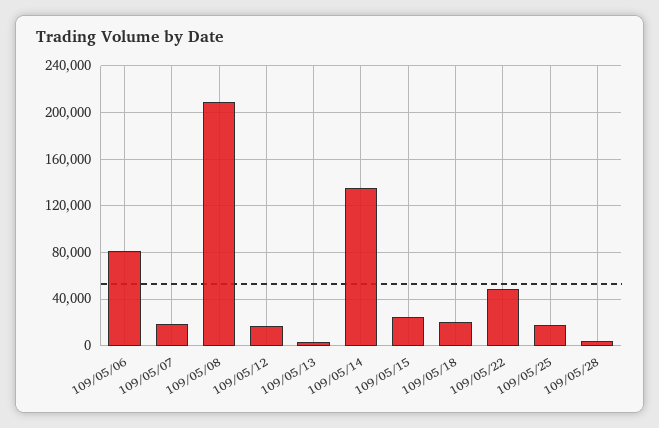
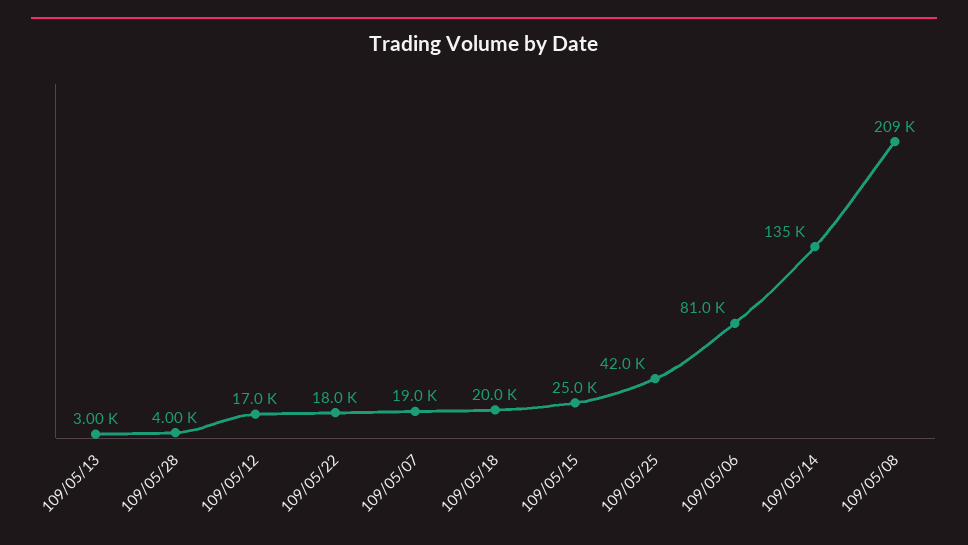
109/05/22: 50000 -> 18000
109/05/25: 20000 -> 42000

